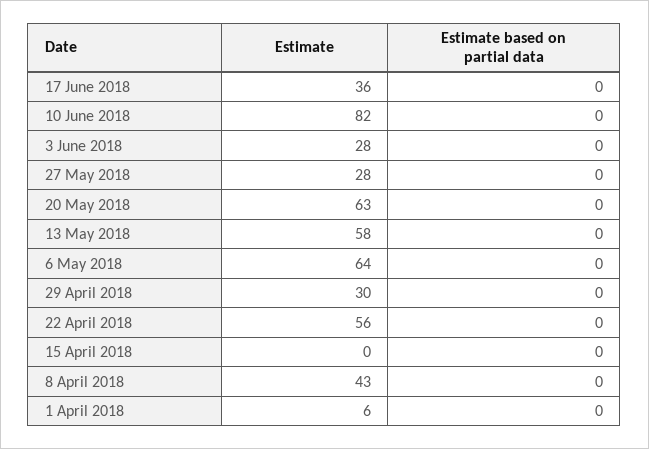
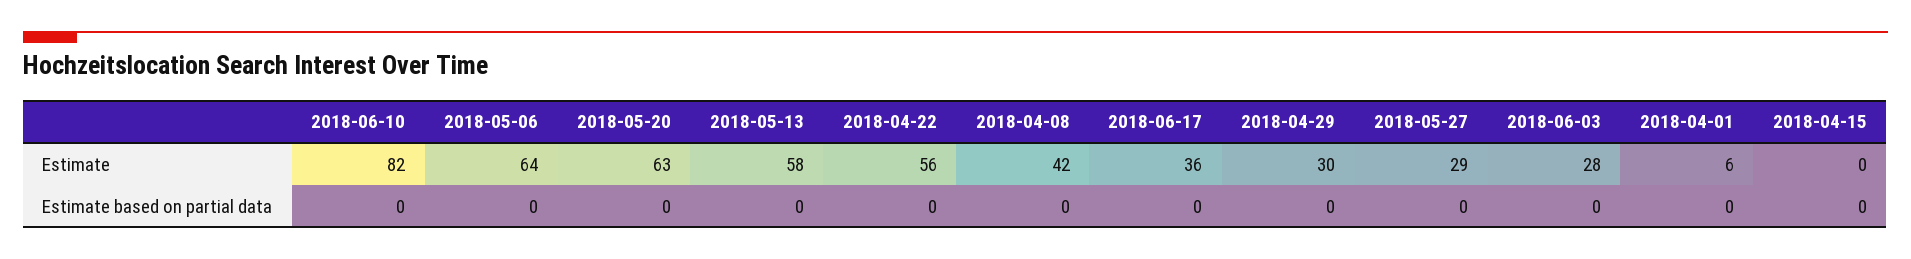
Estimate, 27 May 2018: 28 -> 29
Estimate, 8 April 2018: 43 -> 42

